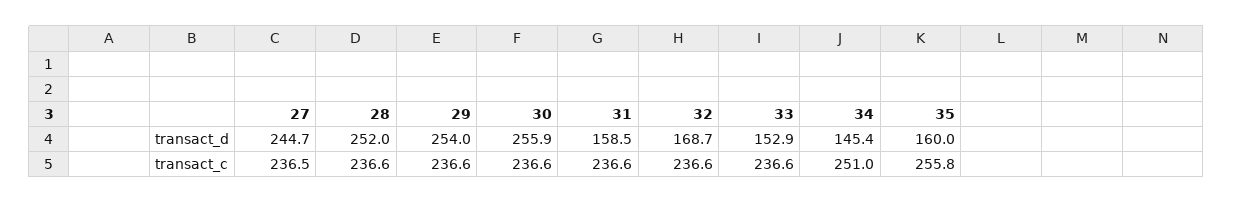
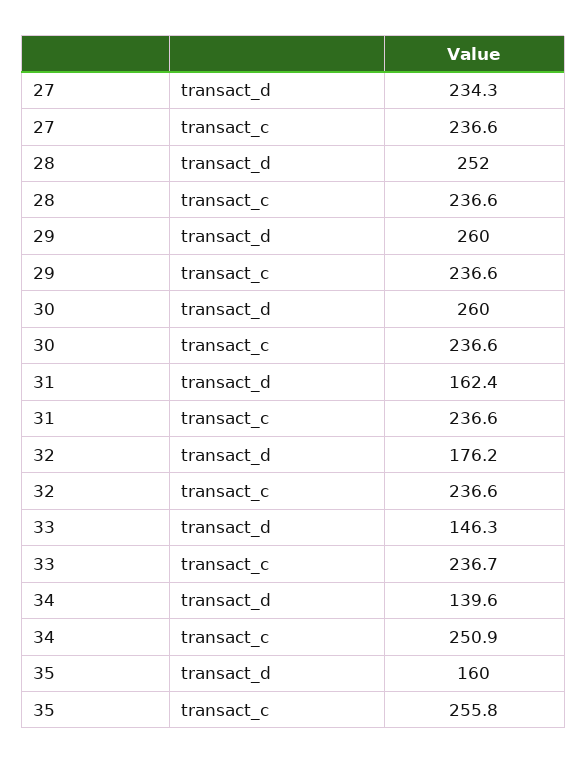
27, transact_d: 244.7 -> 234.3
29, transact_d: 254 -> 260
30, transact_d: 255.9 -> 260
31, transact_d: 158.5 -> 162.4
32, transact_d: 168.7 -> 176.2
33, transact_d: 152.9 -> 146.3
34, transact_d: 145.4 -> 139.6
27, transact_c: 236.5 -> 236.6
33, transact_c: 236.6 -> 236.7
34, transact_c: 251 -> 250.9

